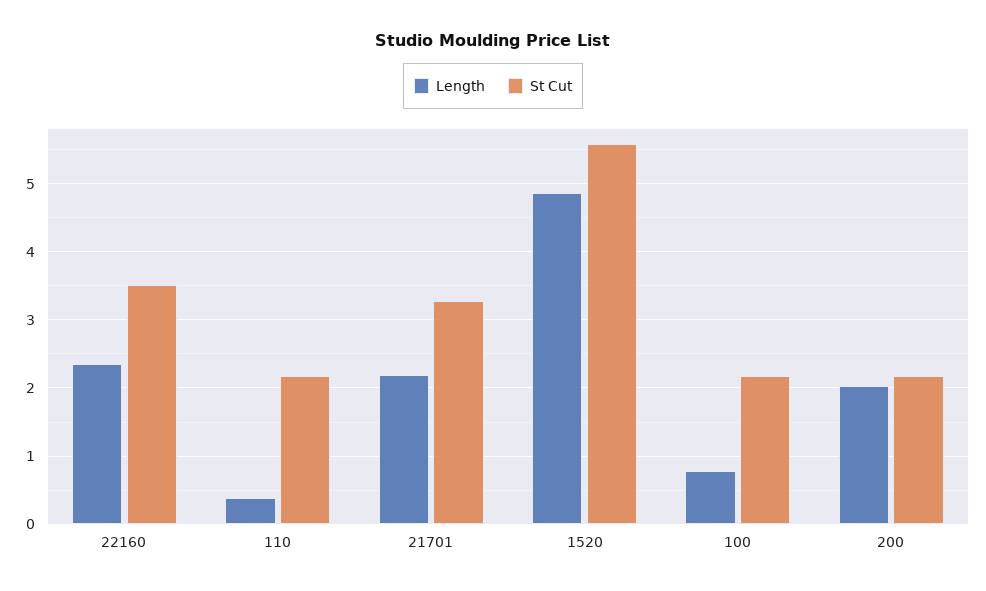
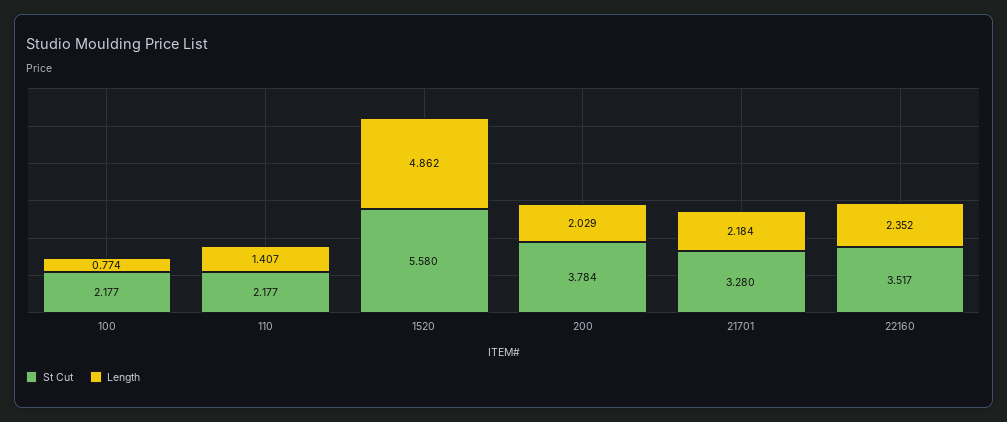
Length, 110: 0.4 -> 1.407
St Cut, 200: 2.2 -> 3.784

